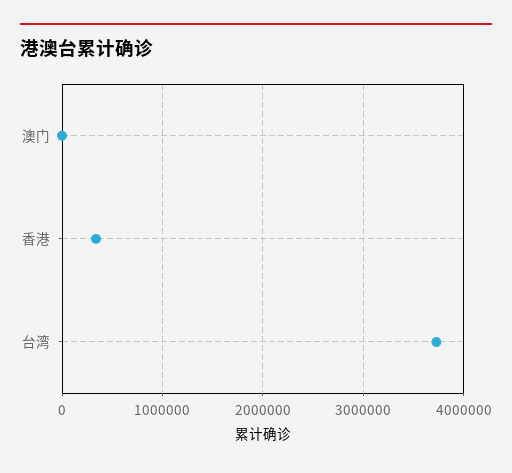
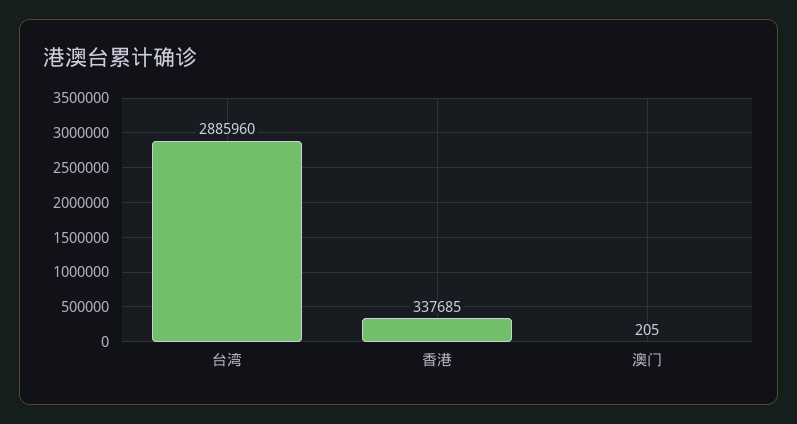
台湾: 3700000 -> 2885960

